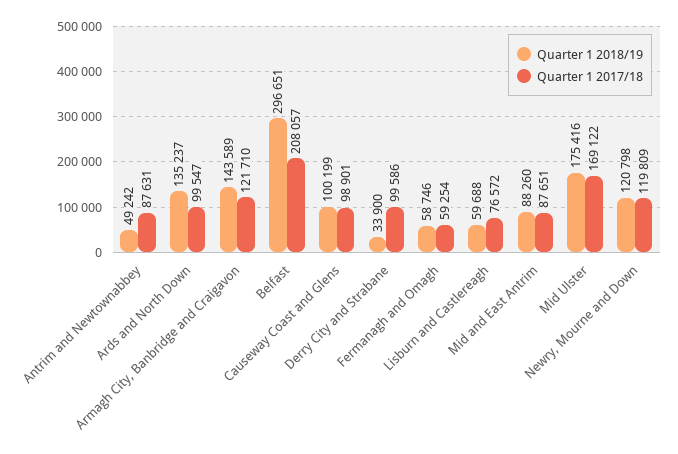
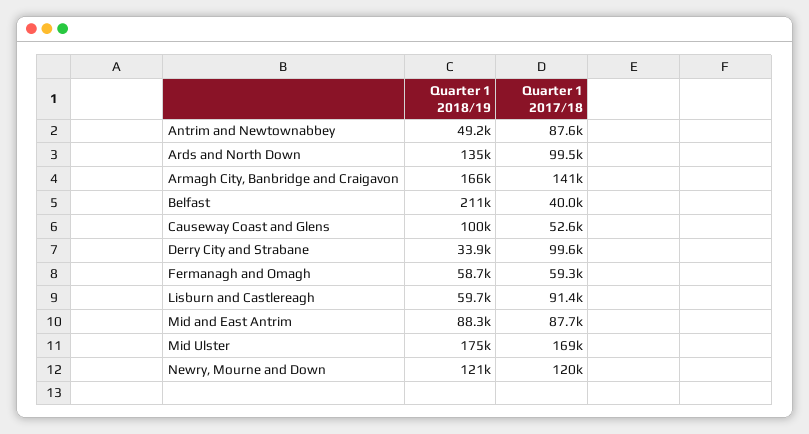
Quarter 1 2018/19, Armagh City, Banbridge and Craigavon: 143589 -> 166000
Quarter 1 2017/18, Armagh City, Banbridge and Craigavon: 121710 -> 141000
Quarter 1 2018/19, Belfast: 296651 -> 211000
Quarter 1 2017/18, Belfast: 208057 -> 40000
Quarter 1 2017/18, Causeway Coast and Glens: 98901 -> 52600
Quarter 1 2017/18, Lisburn and Castlereagh: 76572 -> 91400

